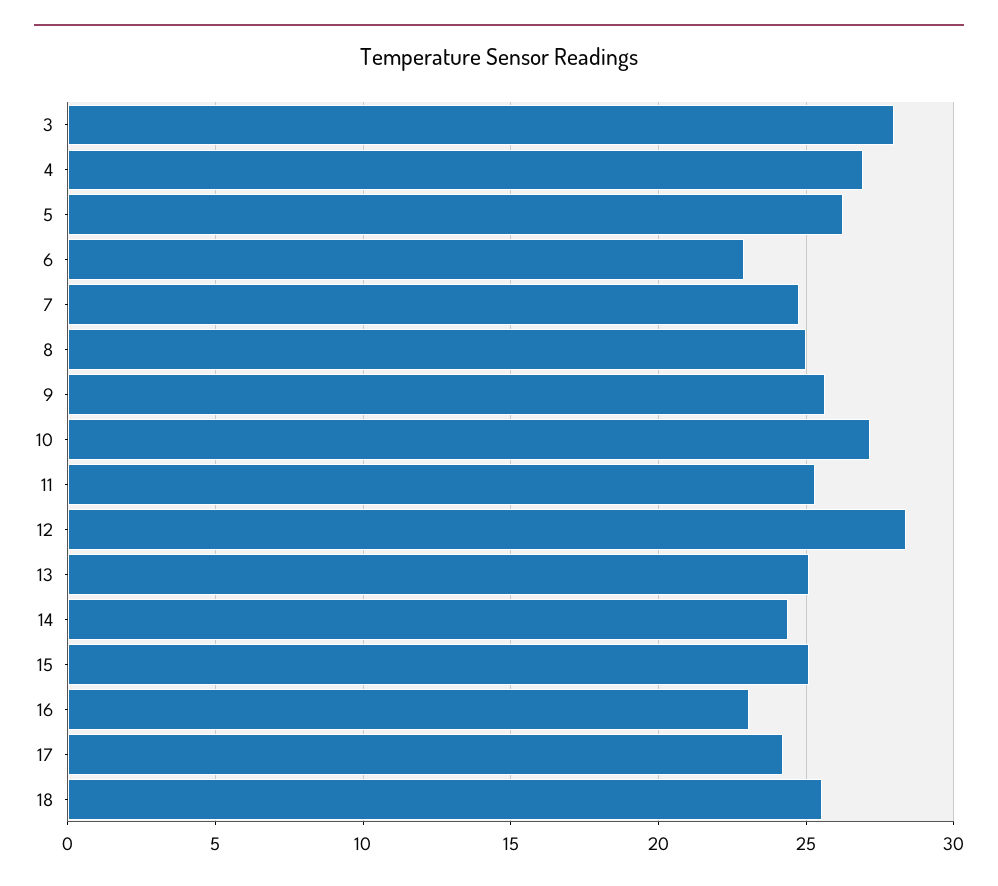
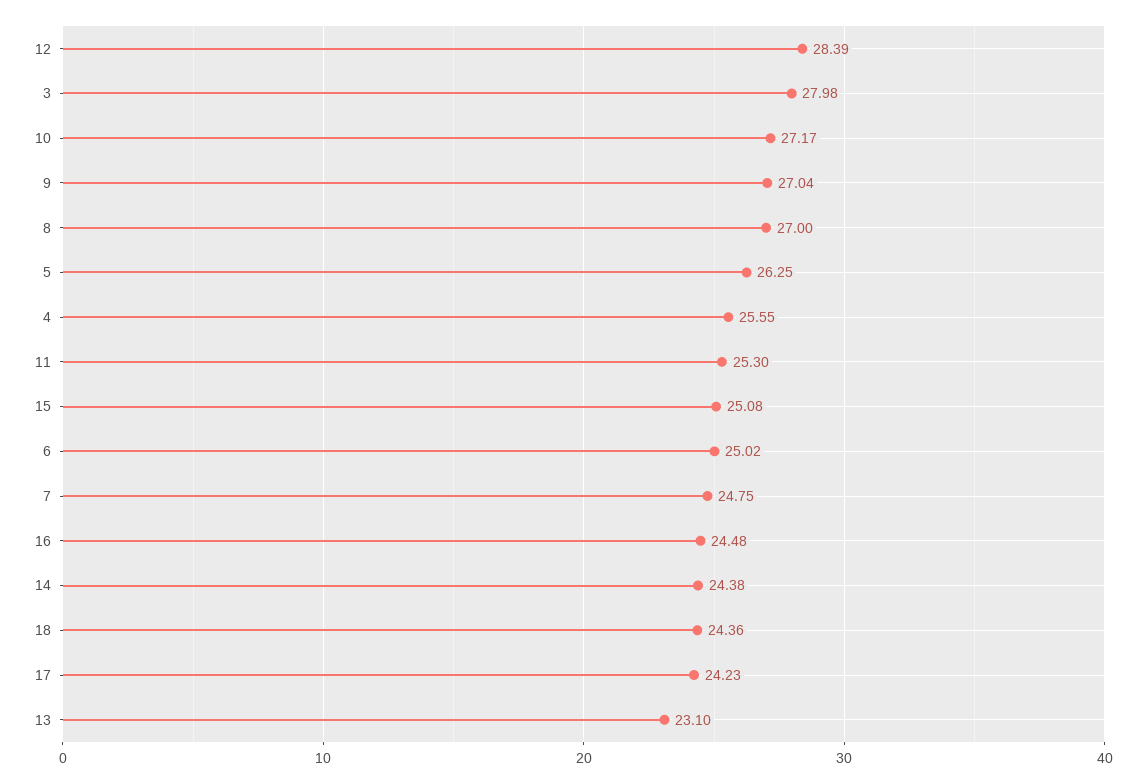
4: 27 -> 25.55
6: 23 -> 25.02
8: 25 -> 27
9: 25.5 -> 27.04
13: 25 -> 23.1
16: 23 -> 24.48
18: 25.5 -> 24.36

